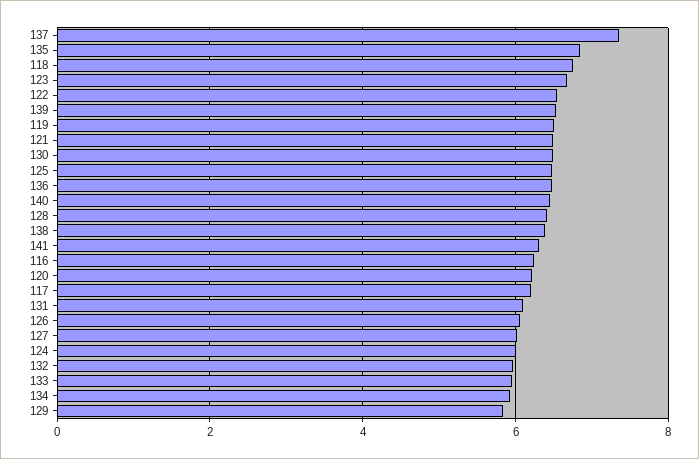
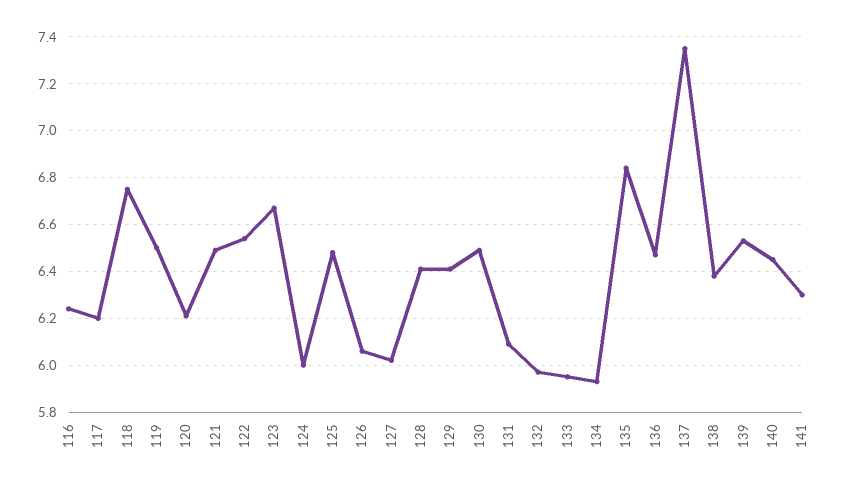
129: 5.8 -> 6.4

